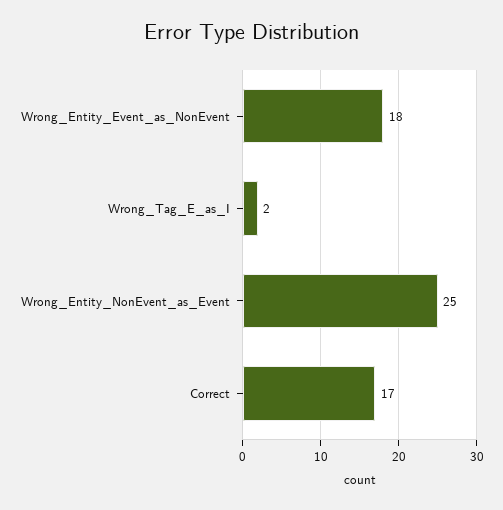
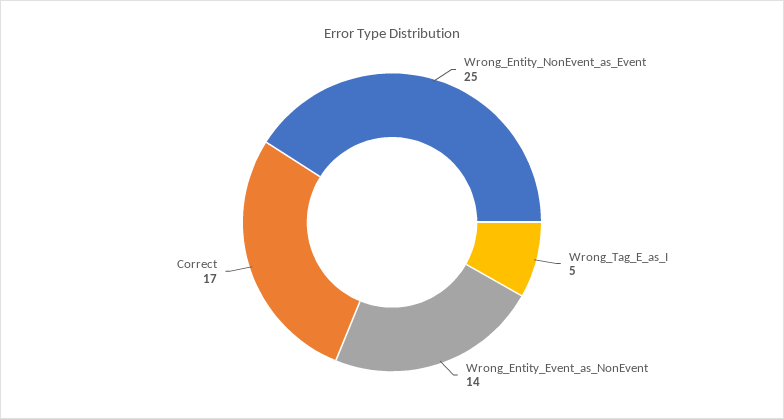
Wrong_Entity_Event_as_NonEvent: 18 -> 14
Wrong_Tag_E_as_I: 2 -> 5

